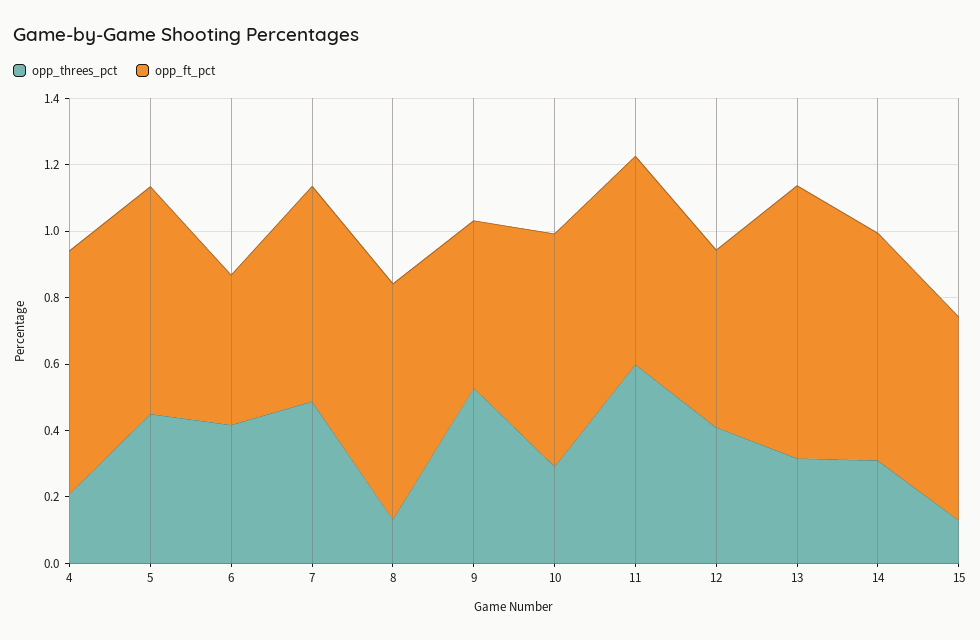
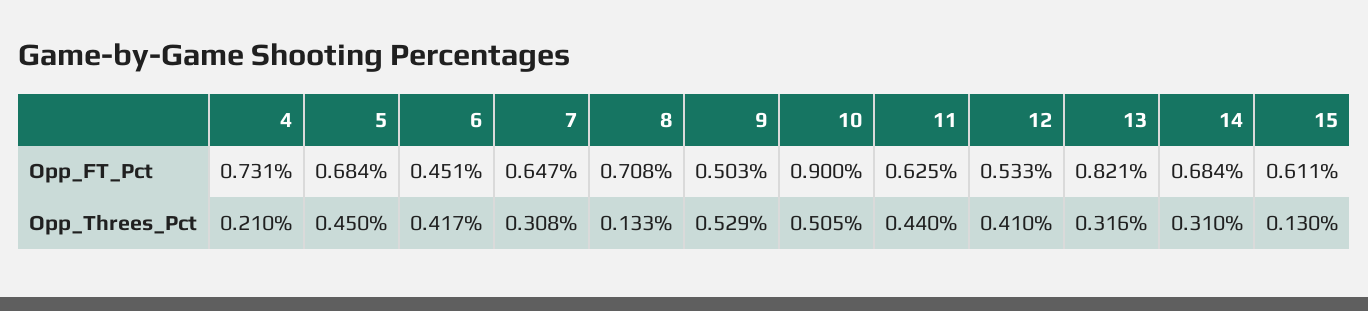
opp_threes_pct, 7: 0.5 -> 0.308
opp_threes_pct, 10: 0.3 -> 0.505
opp_ft_pct, 10: 0.7 -> 0.9
opp_threes_pct, 11: 0.6 -> 0.44

